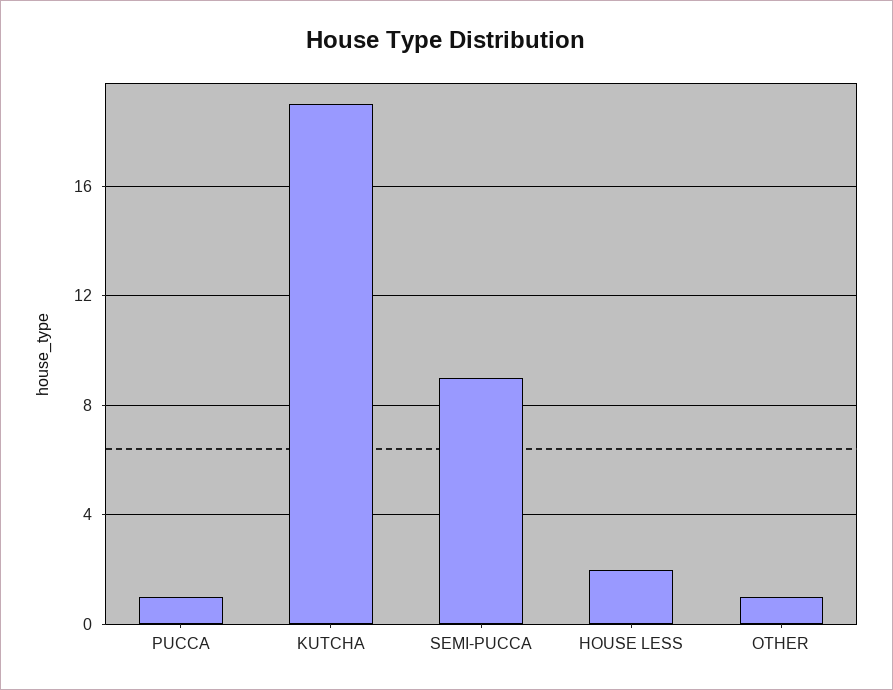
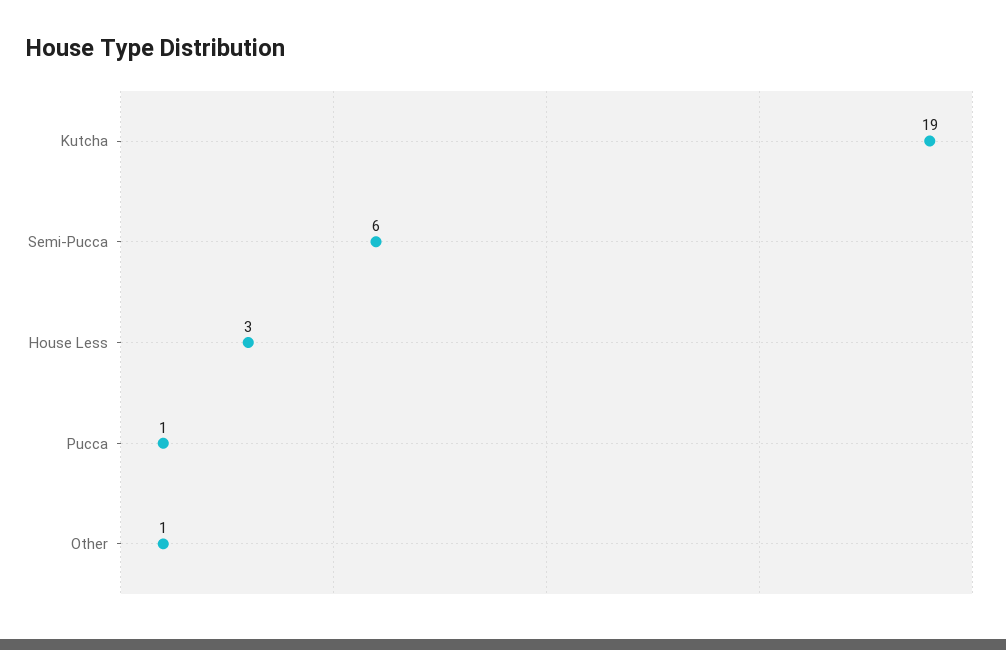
SEMI-PUCCA: 9 -> 6
HOUSE LESS: 2 -> 3

